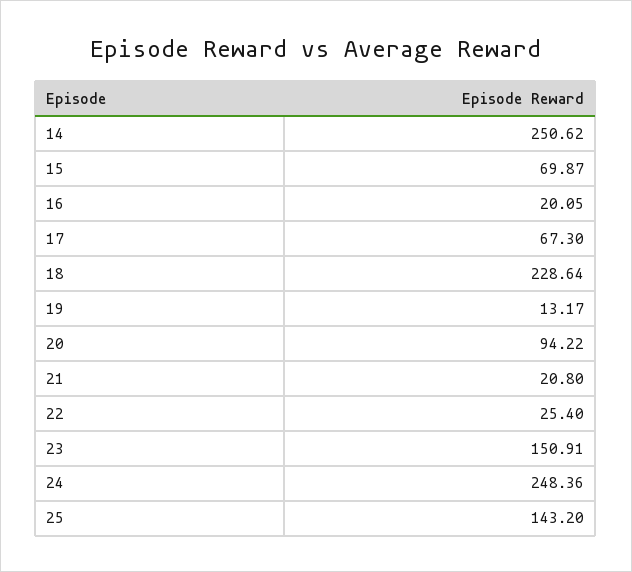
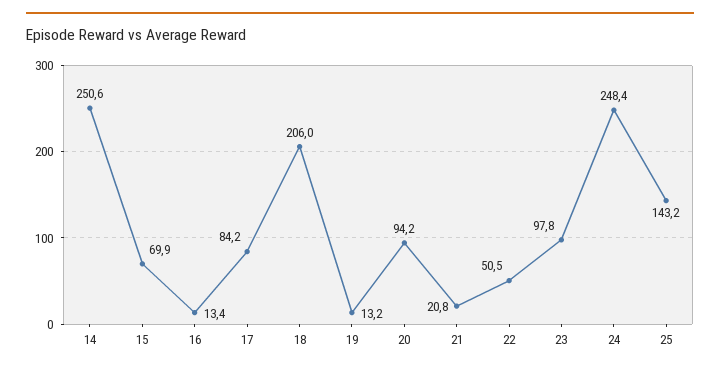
16: 20.05 -> 13.4
17: 67.3 -> 84.2
18: 228.64 -> 206
22: 25.4 -> 50.5
23: 150.91 -> 97.8

